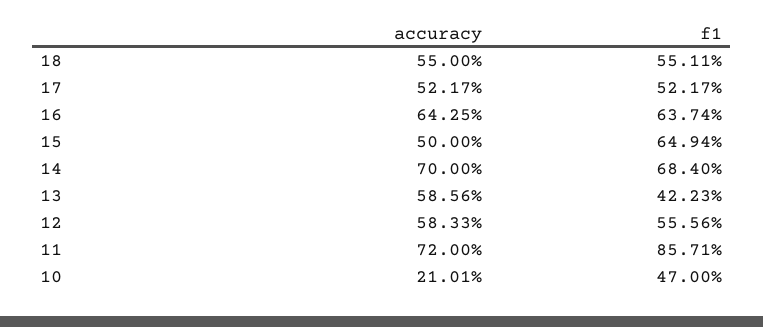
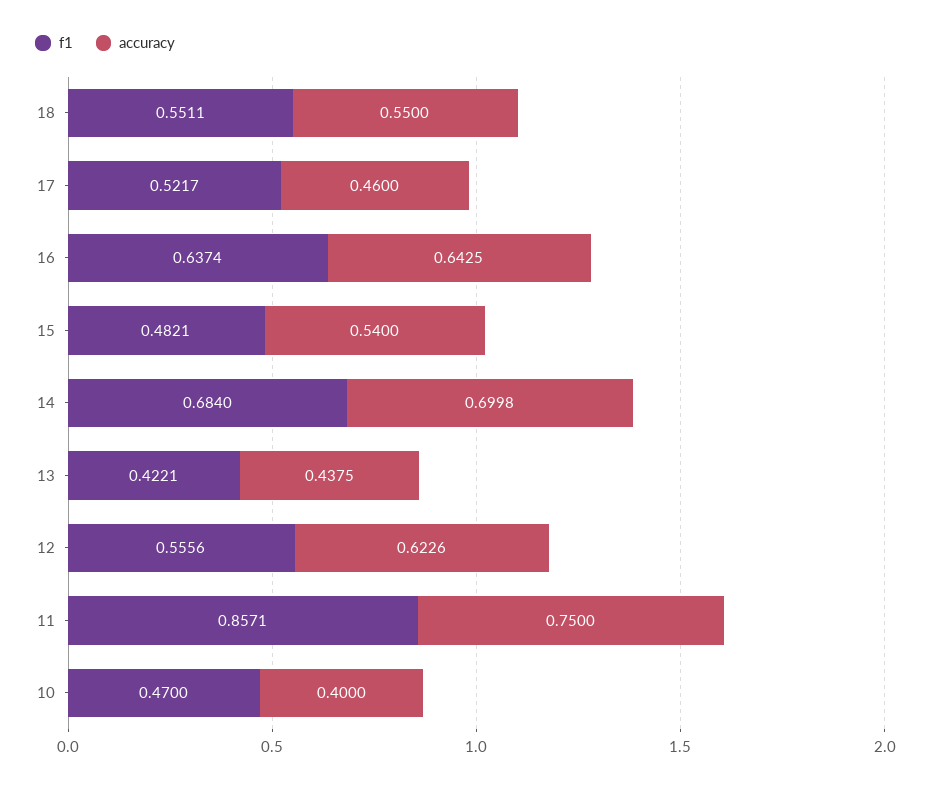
accuracy, 17: 0.5217 -> 0.46
accuracy, 15: 0.5 -> 0.54
f1, 15: 0.6494 -> 0.4821
accuracy, 14: 0.7 -> 0.6998
accuracy, 13: 0.5856 -> 0.4375
f1, 13: 0.4223 -> 0.4221
accuracy, 12: 0.5833 -> 0.6226
accuracy, 11: 0.72 -> 0.75
accuracy, 10: 0.2101 -> 0.4

